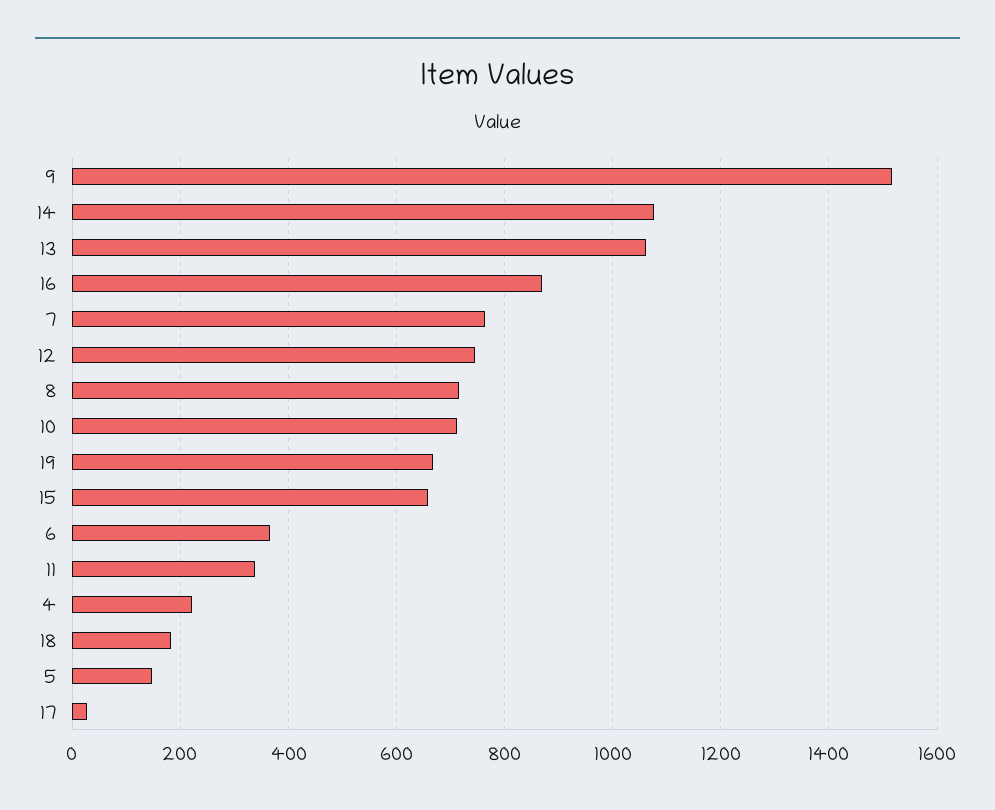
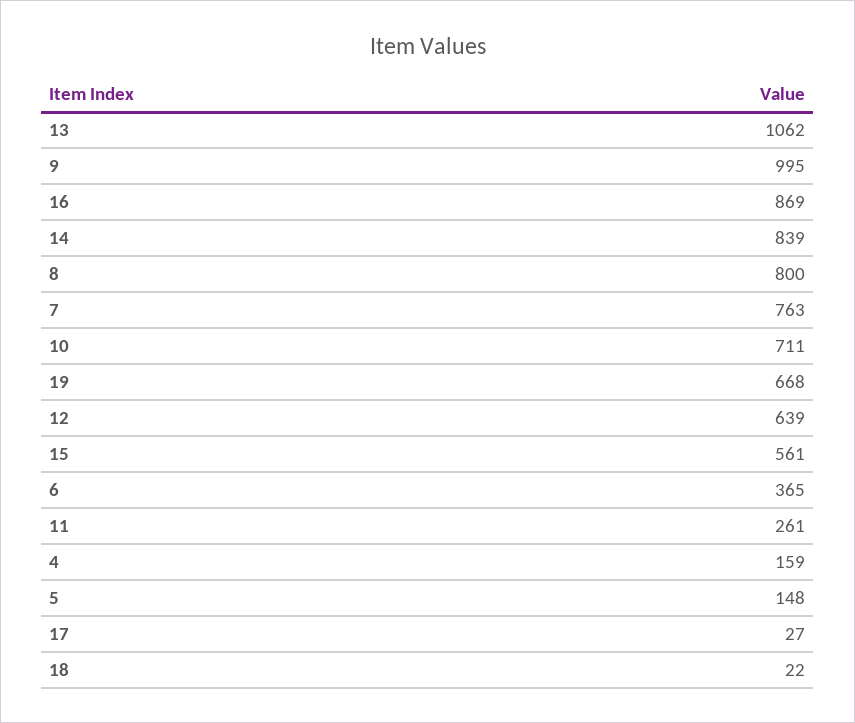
9: 1520 -> 995
14: 1080 -> 839
12: 740 -> 639
8: 720 -> 800
15: 660 -> 561
11: 340 -> 261
4: 220 -> 159
18: 180 -> 22

